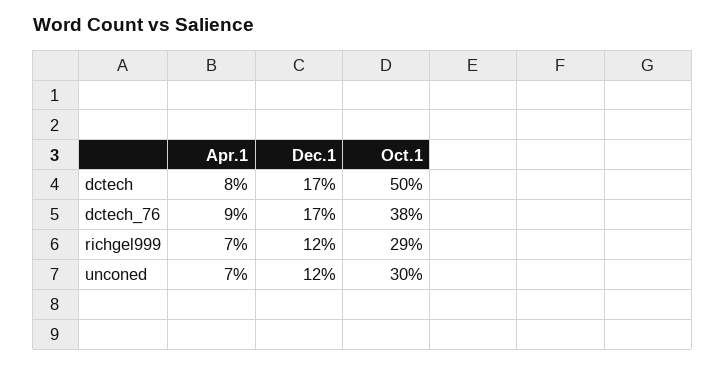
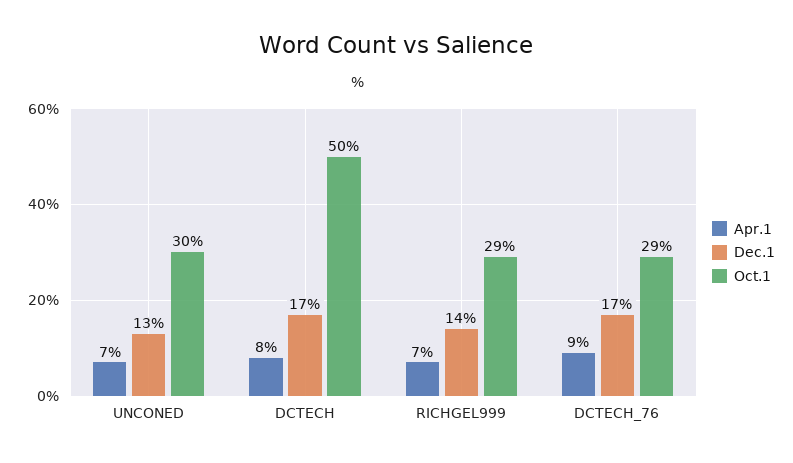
Oct.1, dctech_76: 38 -> 29
Dec.1, richgel999: 12 -> 14
Dec.1, unconed: 12 -> 13

